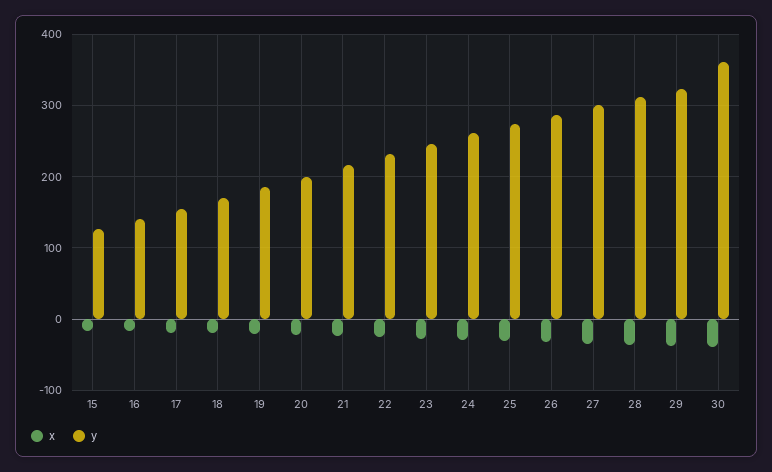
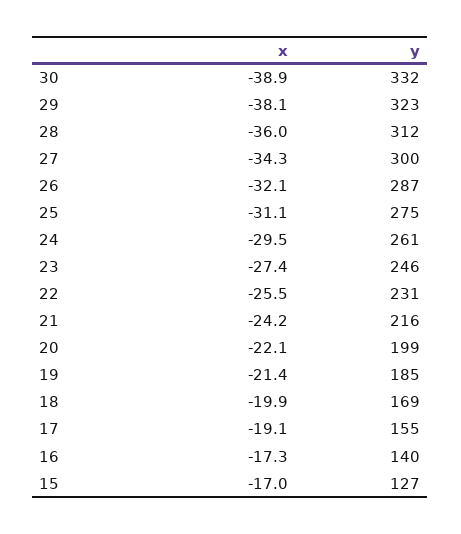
y, 30: 360 -> 332

